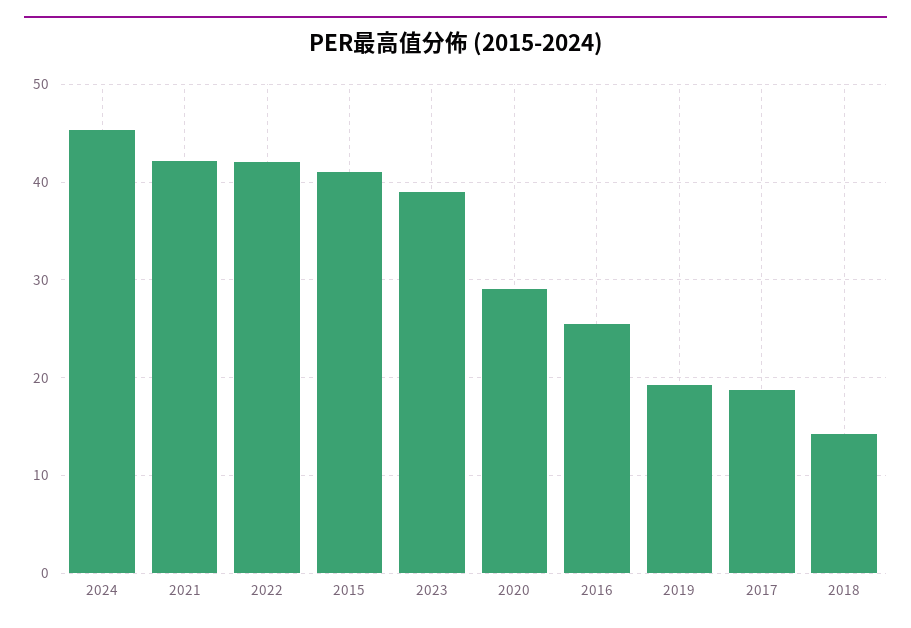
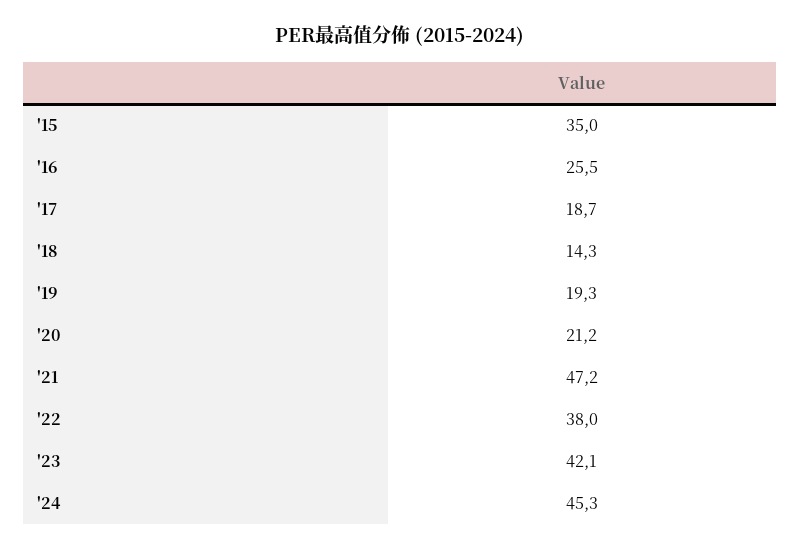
2021: 42 -> 47.2
2022: 42 -> 38
2015: 41 -> 35
2023: 39 -> 42.1
2020: 29 -> 21.2

